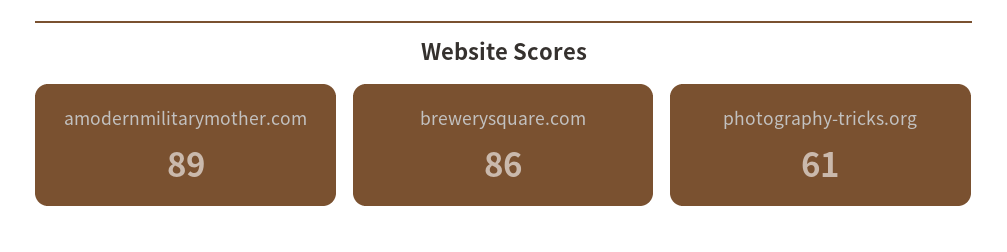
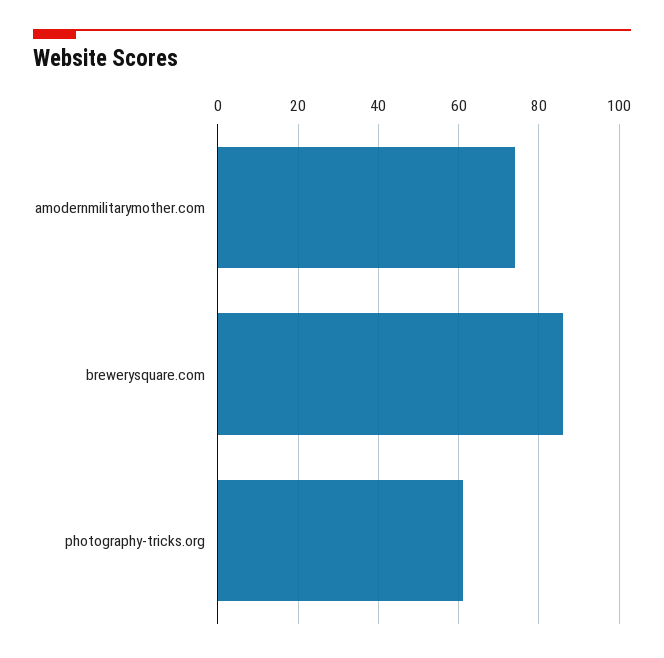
amodernmilitarymother.com: 89 -> 75

